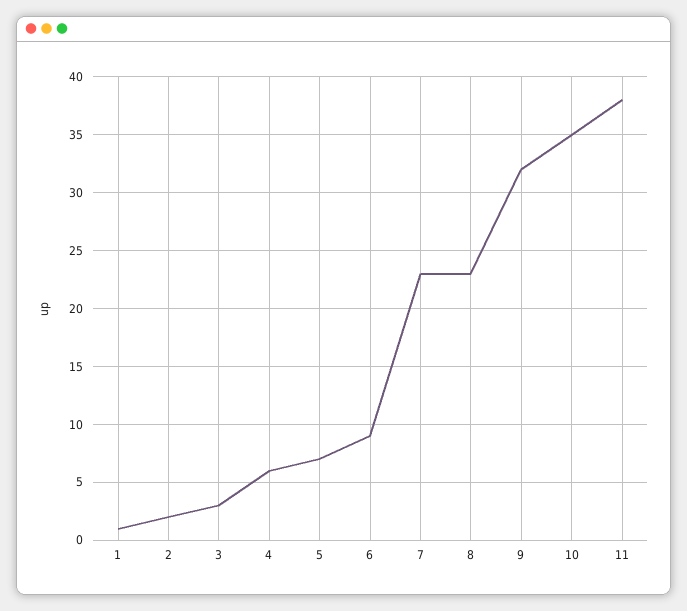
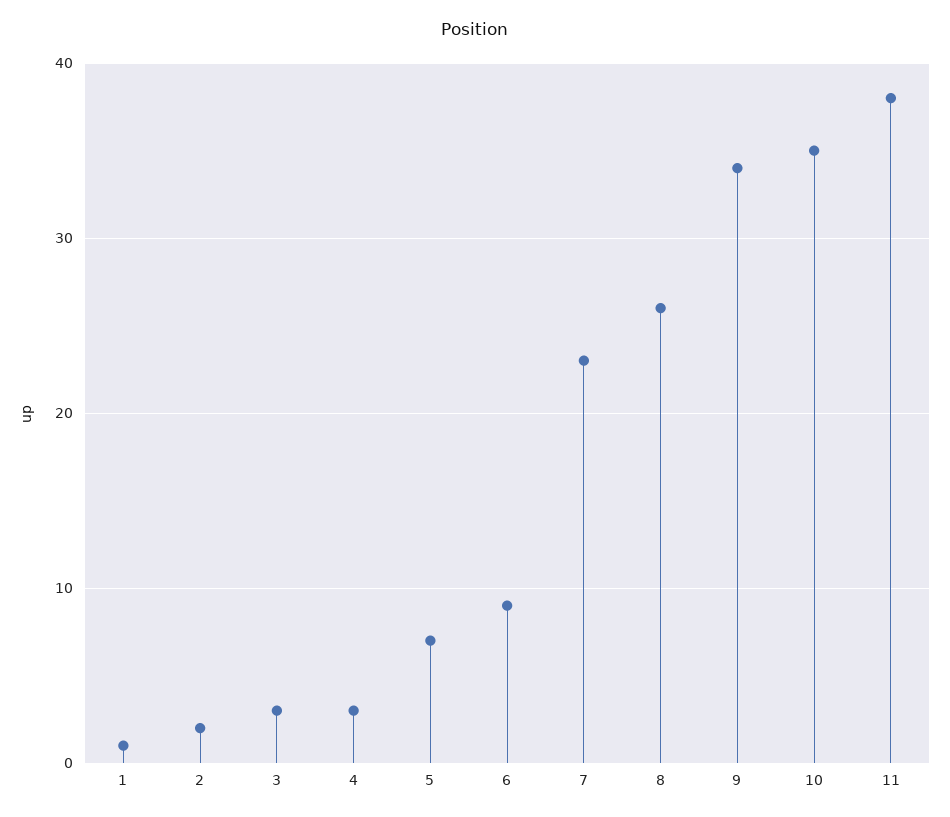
4: 6 -> 3
8: 23 -> 26
9: 32 -> 34

